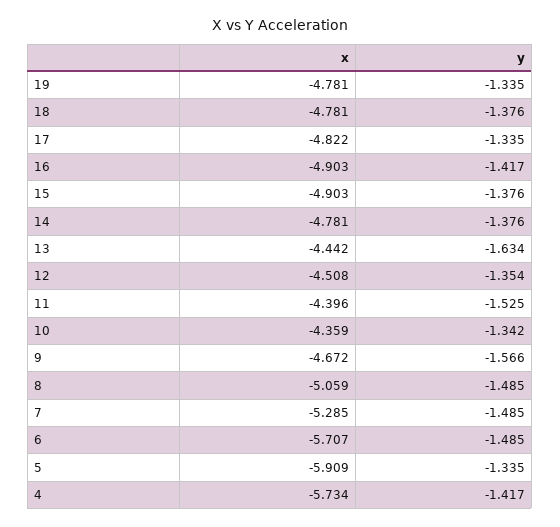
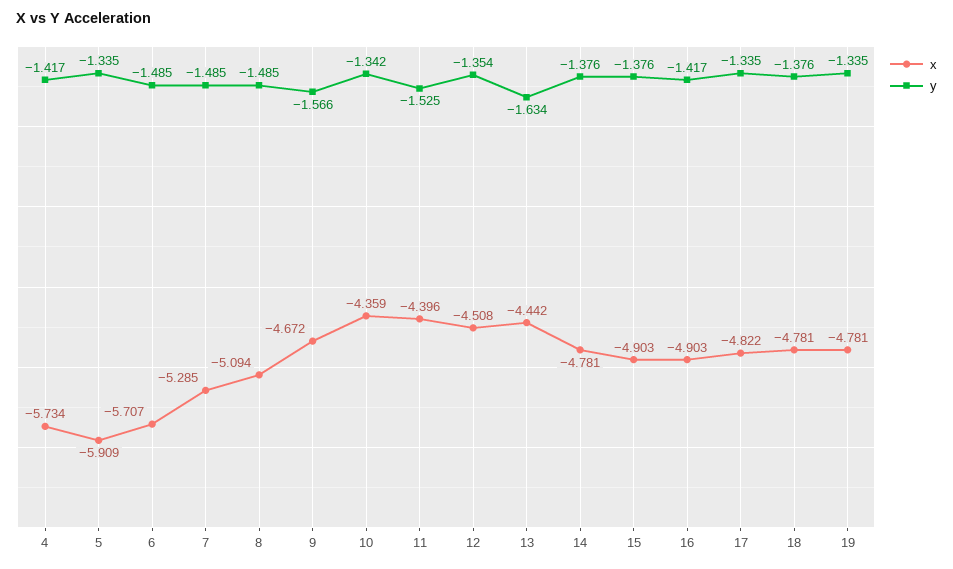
x, 8: -5.059 -> -5.094

